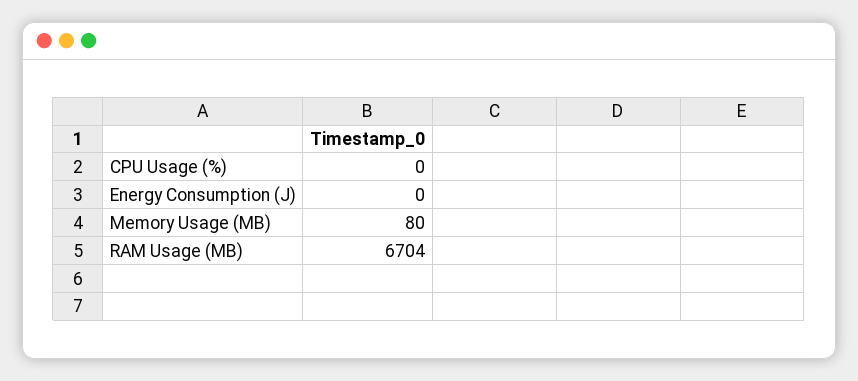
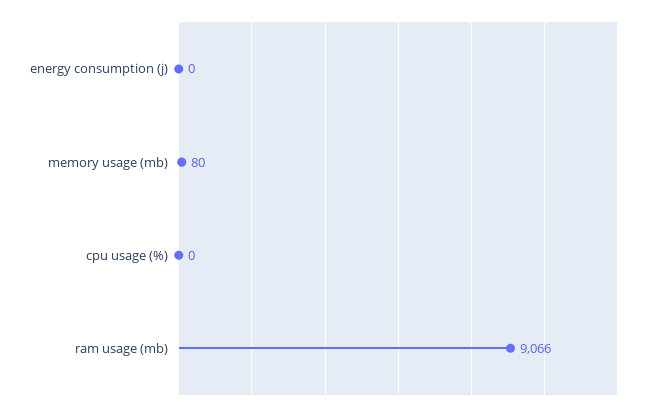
RAM Usage (MB): 6704 -> 9066

